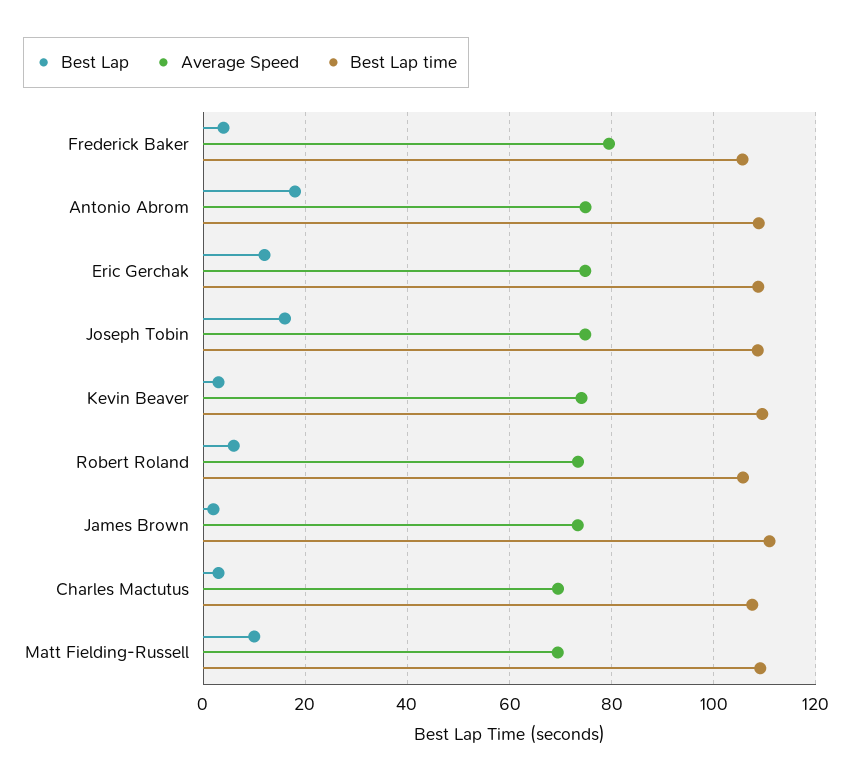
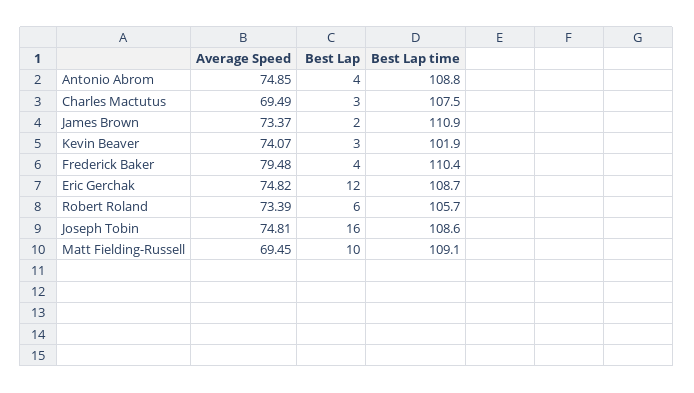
Best Lap time, Frederick Baker: 106 -> 110.4
Best Lap, Antonio Abrom: 18 -> 4
Best Lap time, Kevin Beaver: 110 -> 101.9

